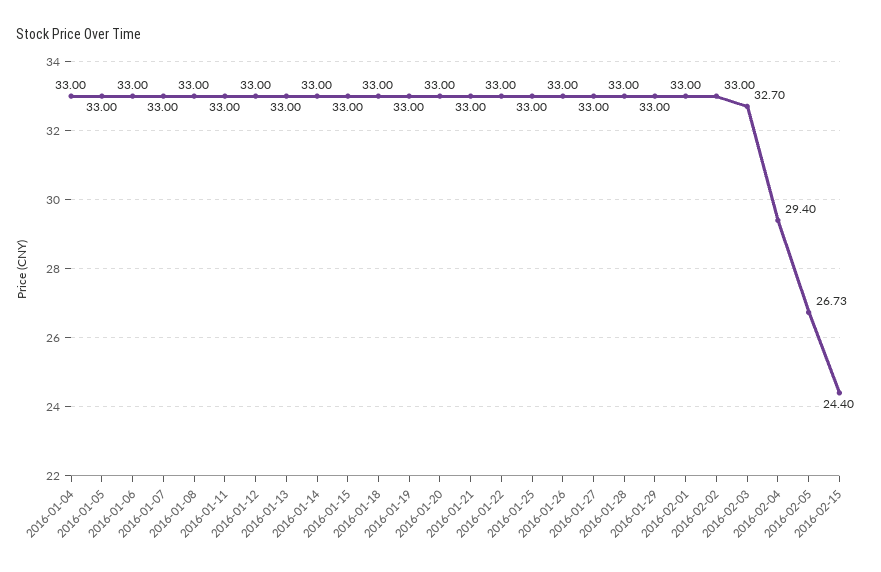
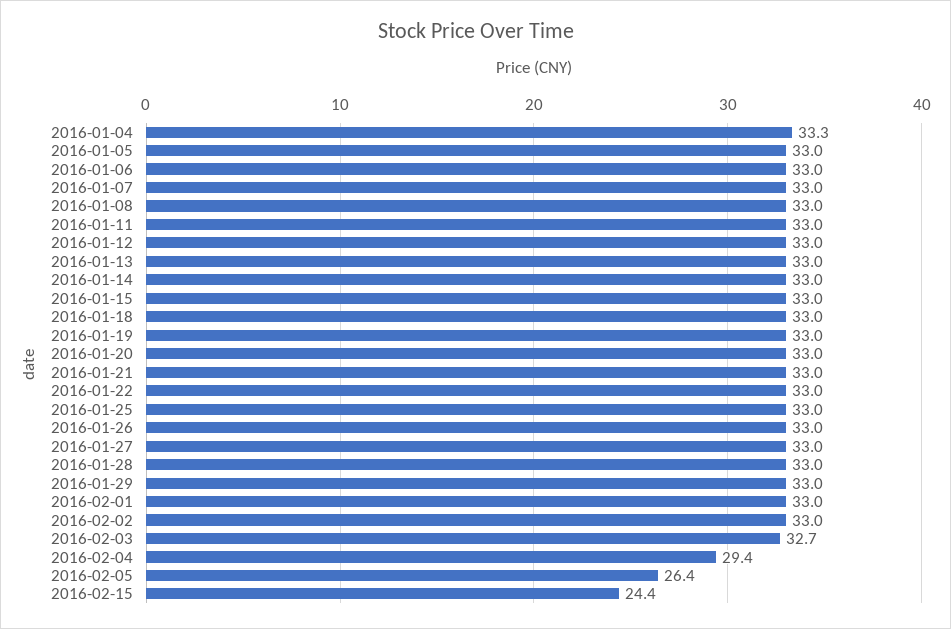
2016-01-04: 33 -> 33.3
2016-02-05: 26.73 -> 26.4

